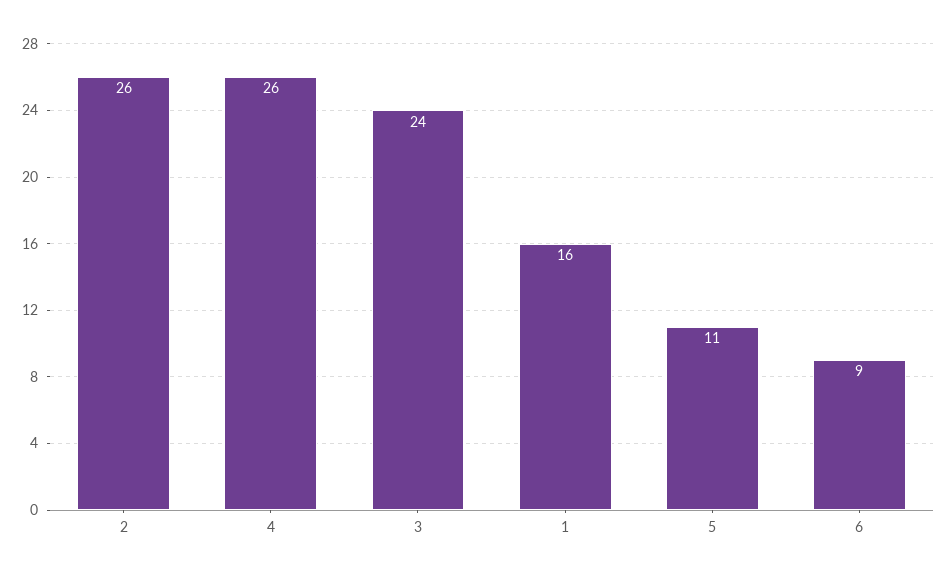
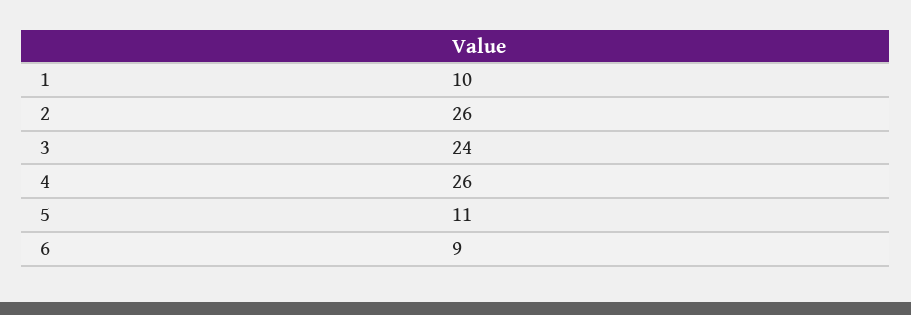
1: 16 -> 10

